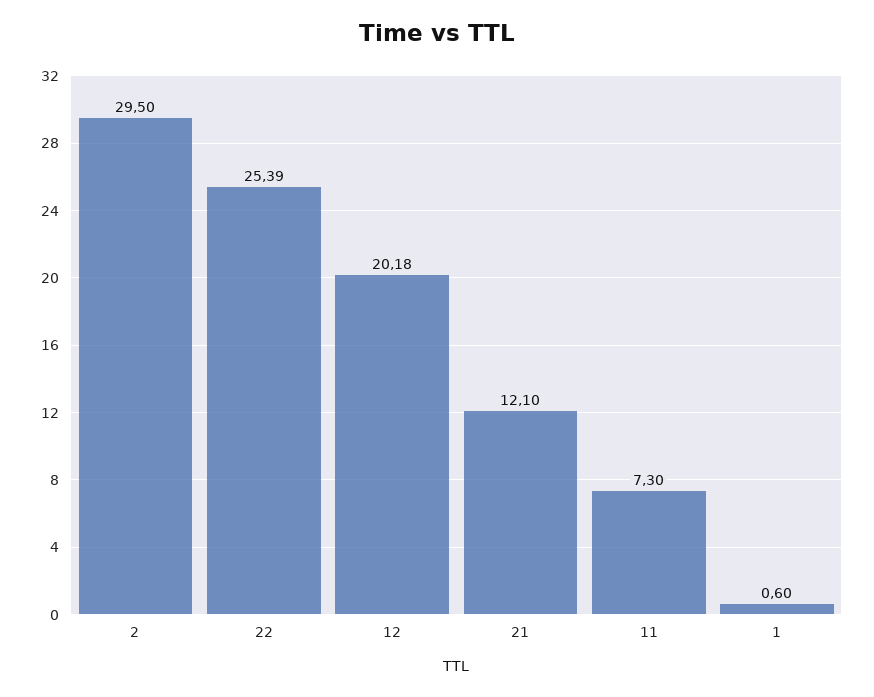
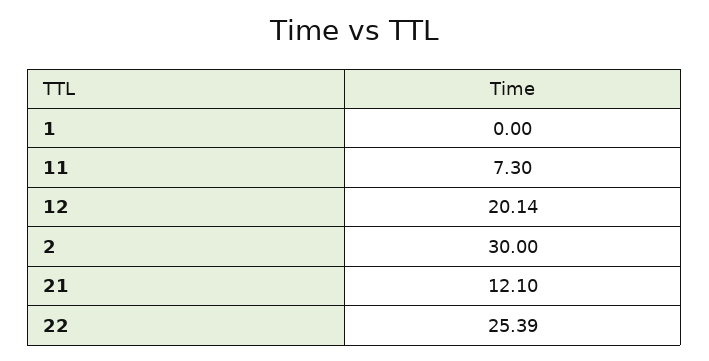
2: 29.5 -> 30
12: 20.18 -> 20.14
1: 0.6 -> 0

